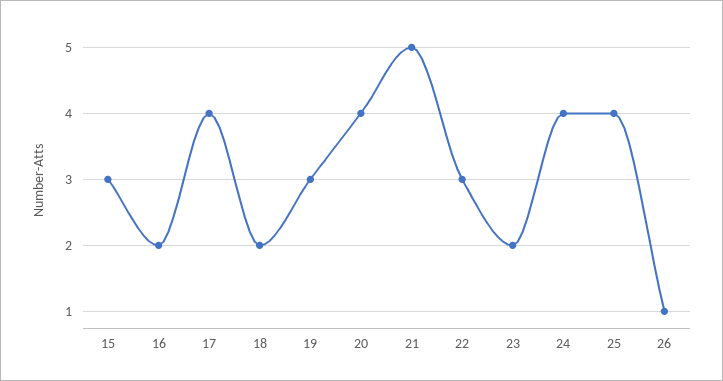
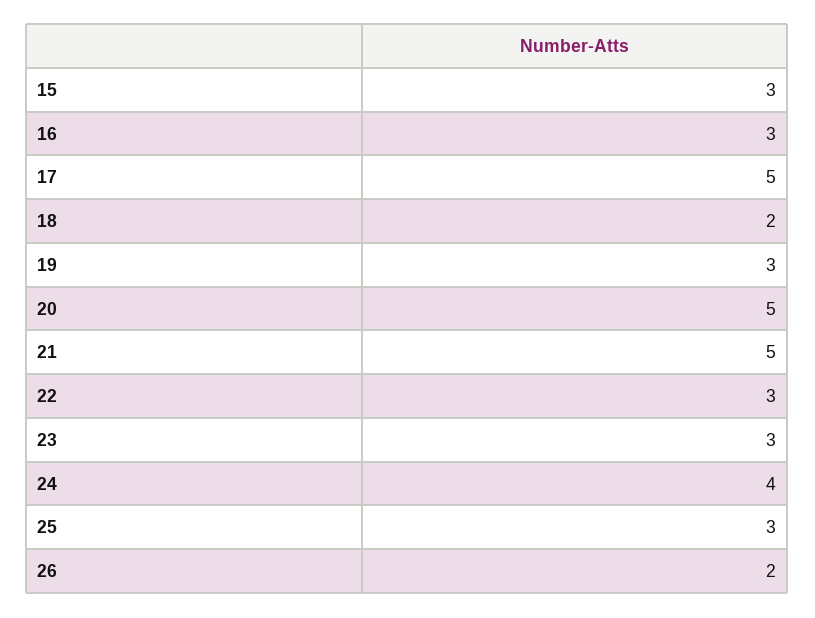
16: 2 -> 3
17: 4 -> 5
20: 4 -> 5
23: 2 -> 3
25: 4 -> 3
26: 1 -> 2

